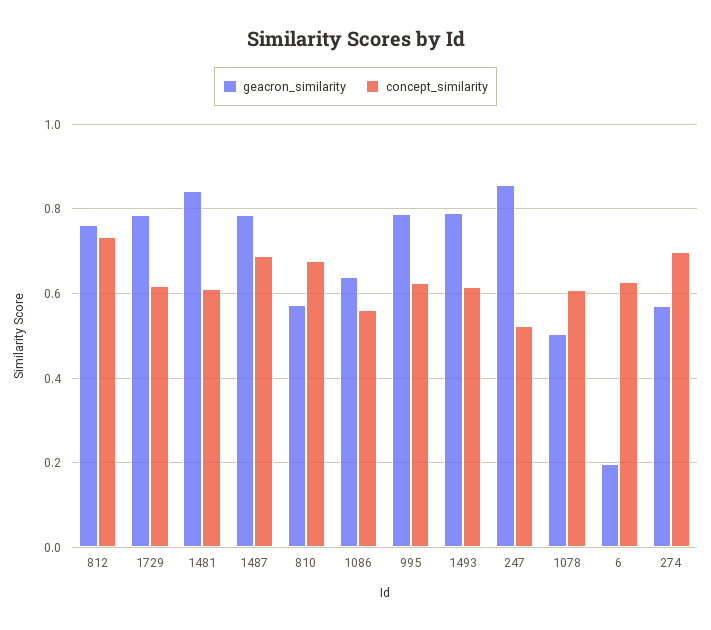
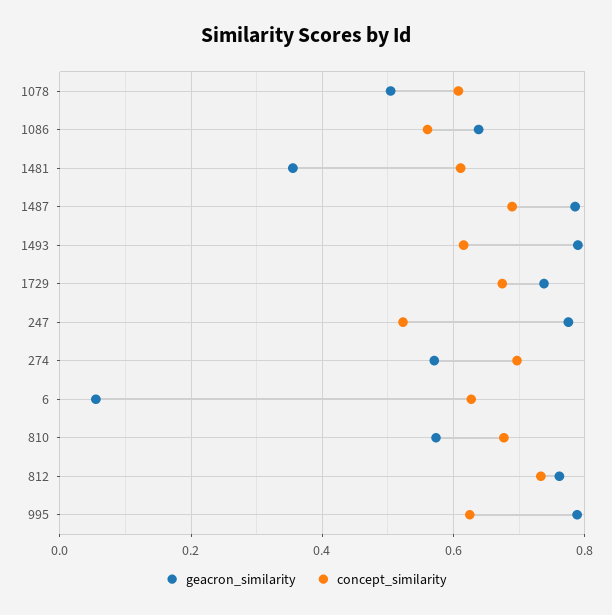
geacron_similarity, 1729: 0.78 -> 0.74
concept_similarity, 1729: 0.62 -> 0.68
geacron_similarity, 1481: 0.84 -> 0.36
geacron_similarity, 247: 0.86 -> 0.78
geacron_similarity, 6: 0.2 -> 0.06

